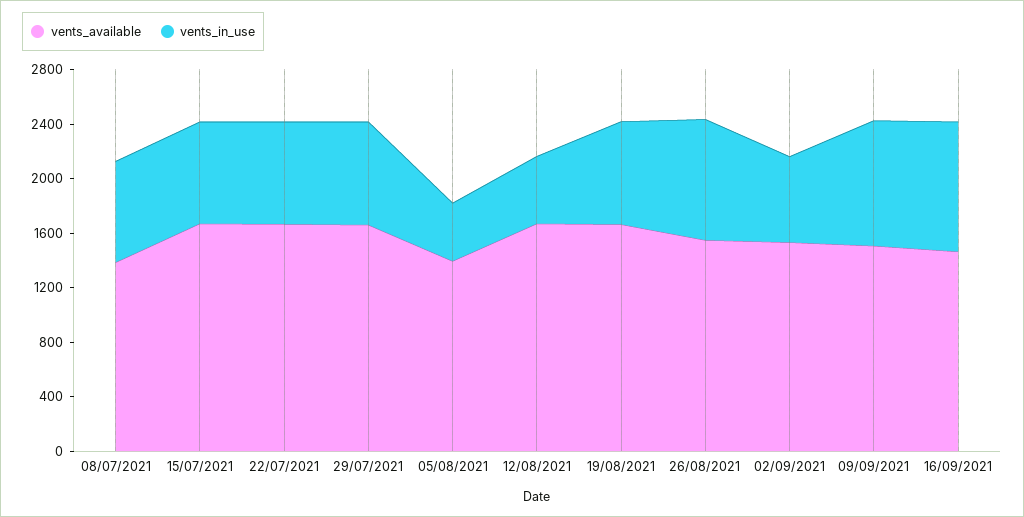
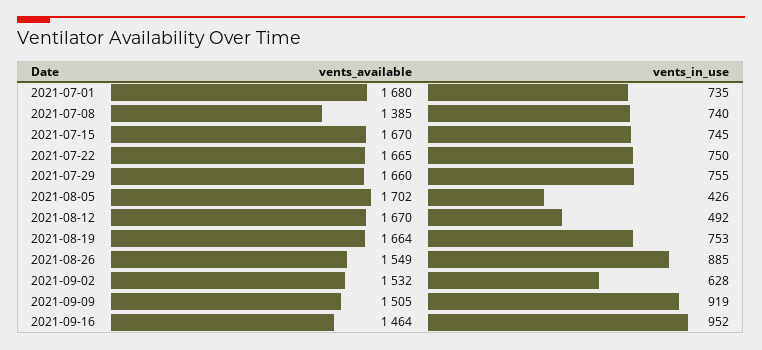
vents_available, 05/08/2021: 1400 -> 1702
vents_available, 2021-07-01: none -> 1680
vents_in_use, 2021-07-01: none -> 735

